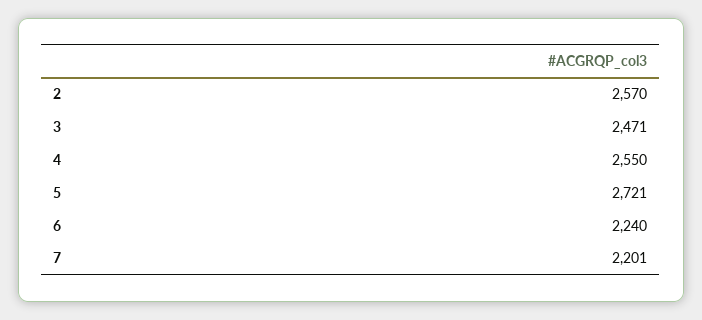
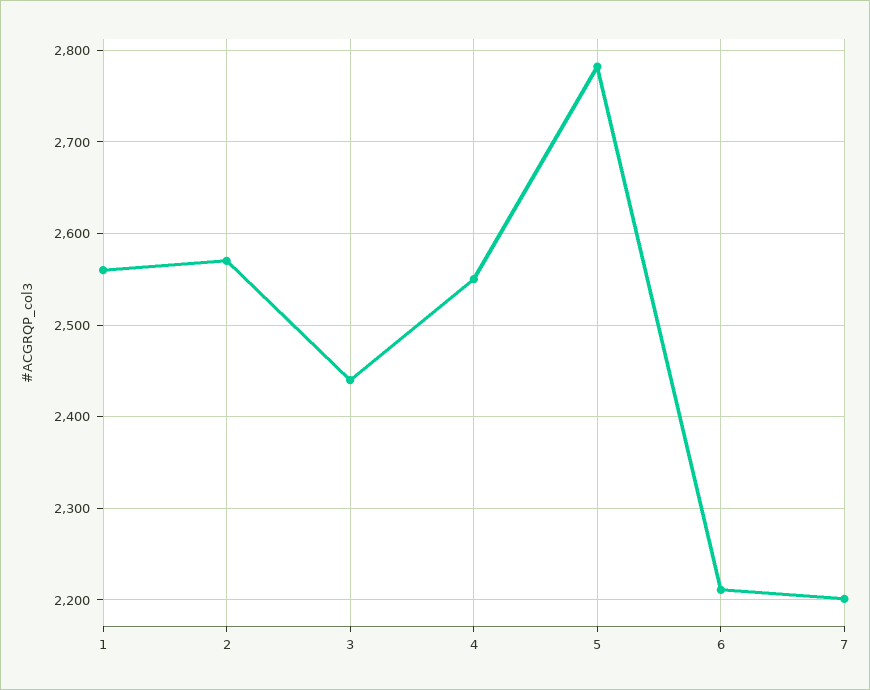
3: 2471 -> 2440
5: 2721 -> 2780
6: 2240 -> 2210
1: none -> 2560

